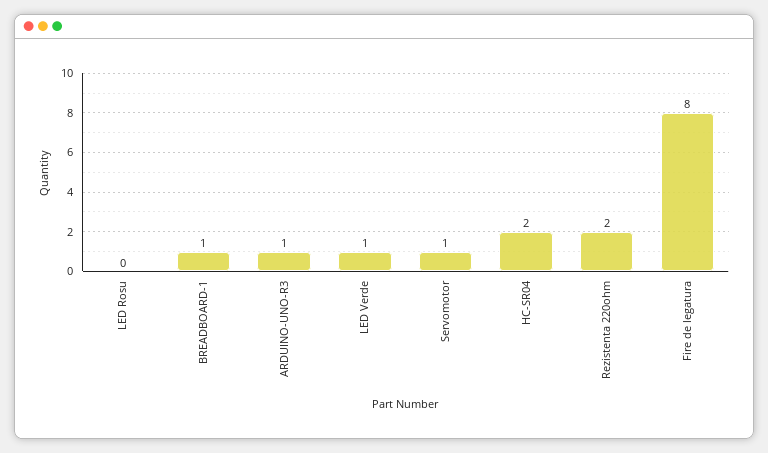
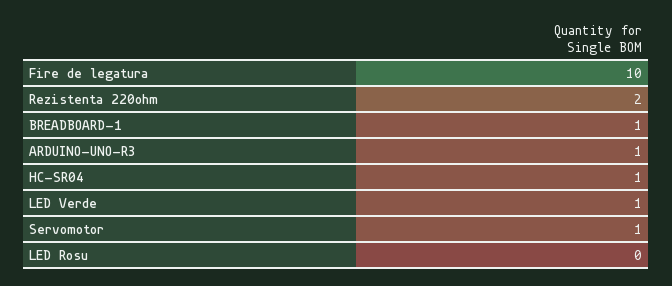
HC-SR04: 2 -> 1
Fire de legatura: 8 -> 10

